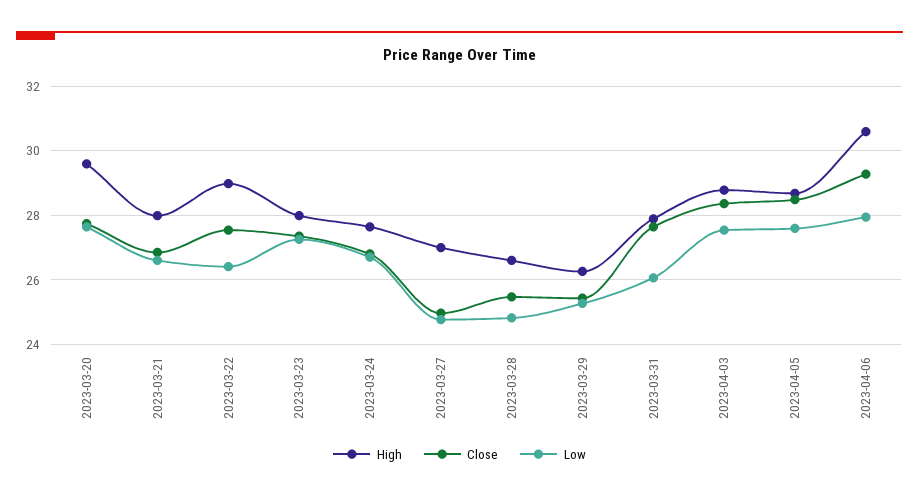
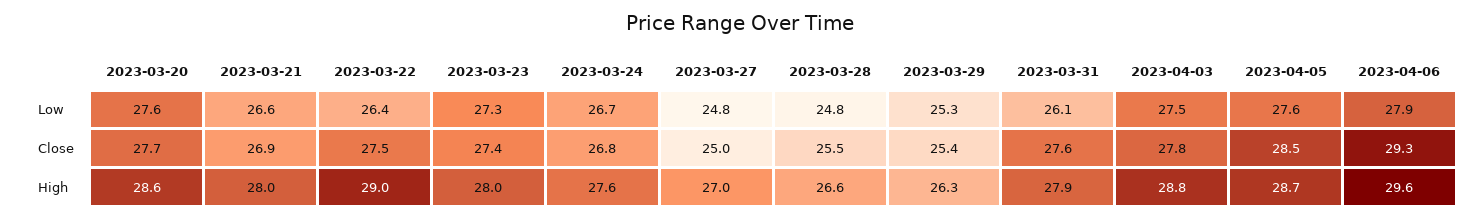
High, 2023-03-20: 29.6 -> 28.6
Close, 2023-04-03: 28.4 -> 27.8
High, 2023-04-06: 30.6 -> 29.6

